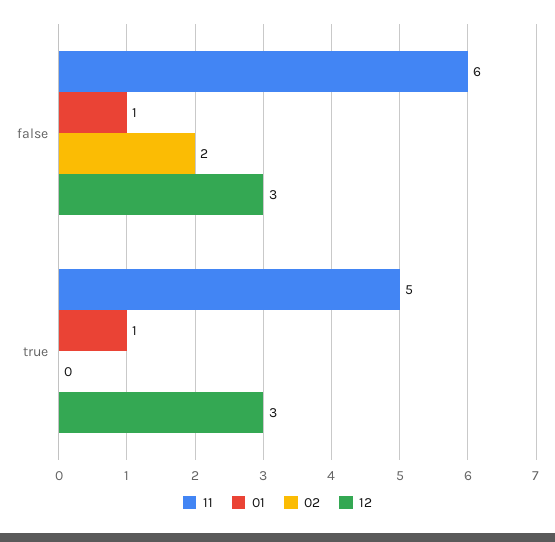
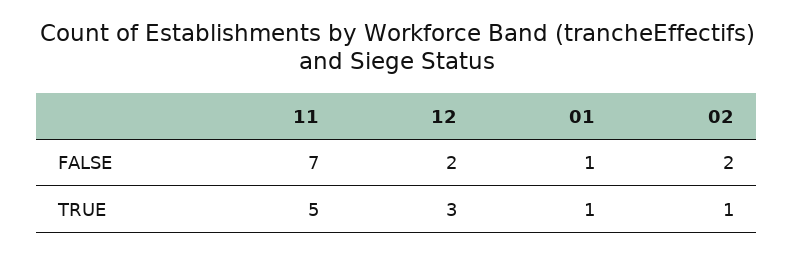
11, false: 6 -> 7
12, false: 3 -> 2
02, true: 0 -> 1

